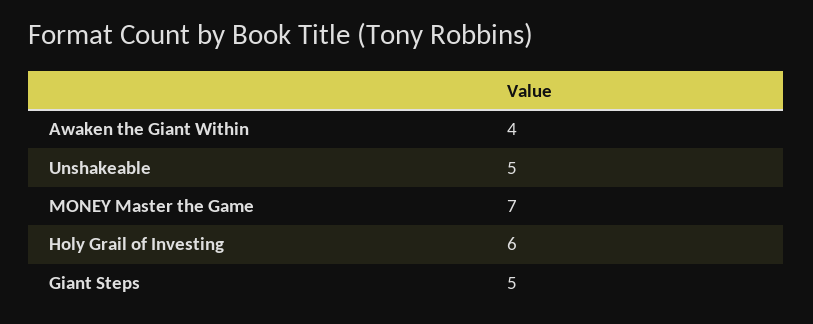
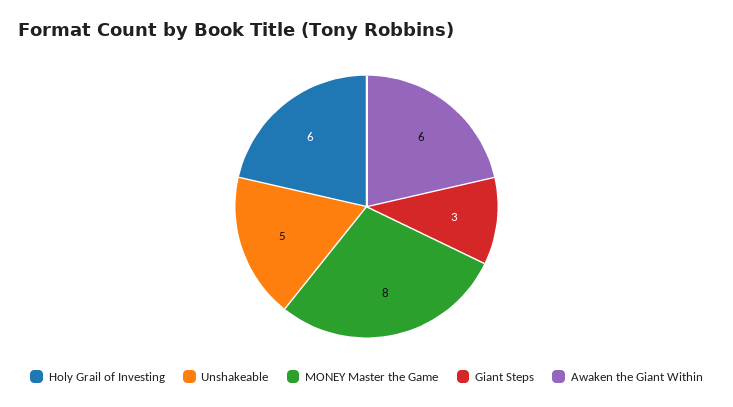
Awaken the Giant Within: 4 -> 6
MONEY Master the Game: 7 -> 8
Giant Steps: 5 -> 3

